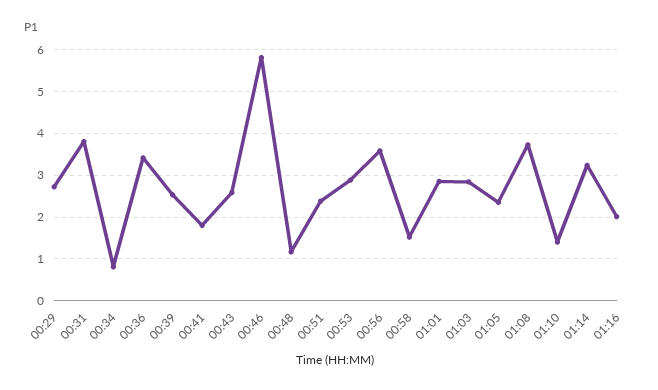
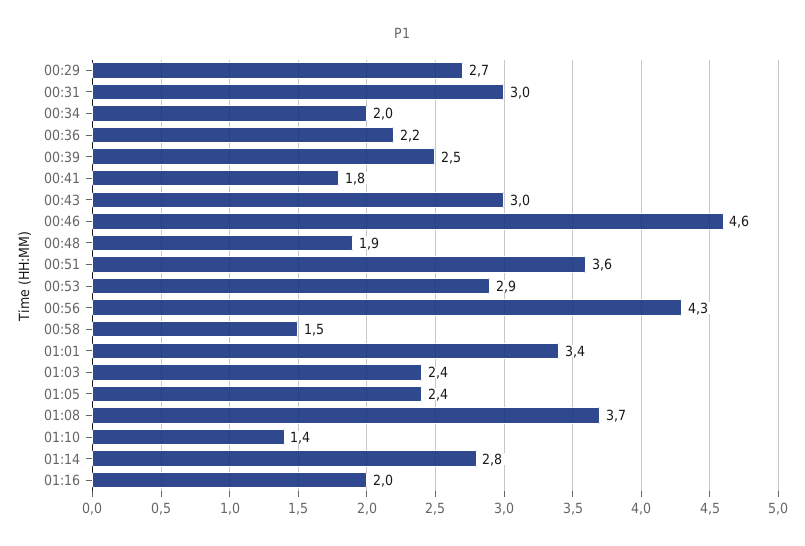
00:31: 3.8 -> 3
00:34: 0.8 -> 2
00:36: 3.4 -> 2.2
00:43: 2.6 -> 3
00:46: 5.8 -> 4.6
00:48: 1.2 -> 1.9
00:51: 2.4 -> 3.6
00:56: 3.6 -> 4.3
01:01: 2.8 -> 3.4
01:03: 2.8 -> 2.4
01:14: 3.2 -> 2.8

